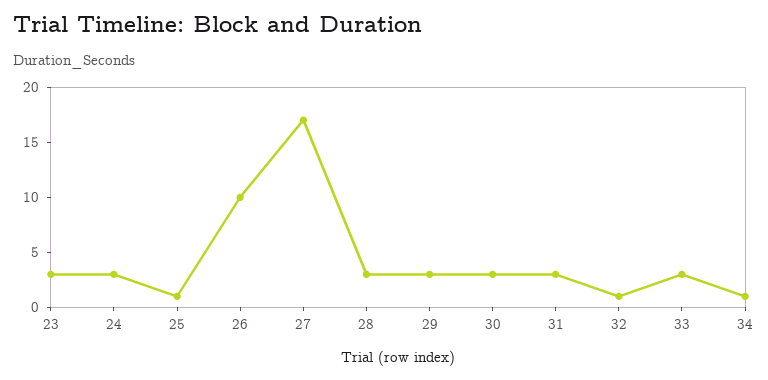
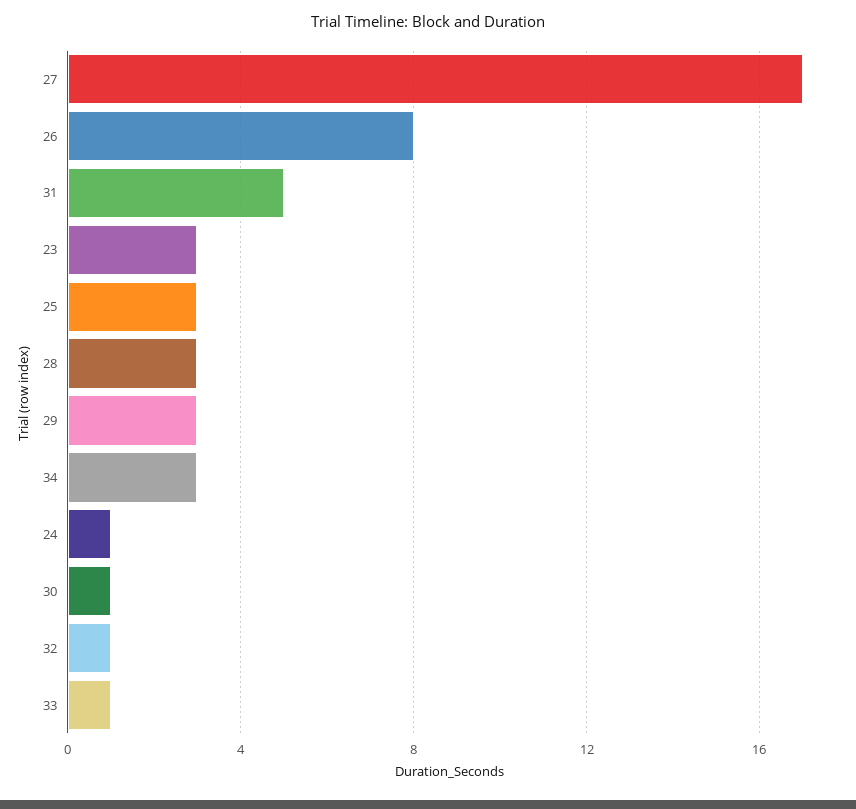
24: 3 -> 1
25: 1 -> 3
26: 10 -> 8
30: 3 -> 1
31: 3 -> 5
33: 3 -> 1
34: 1 -> 3

